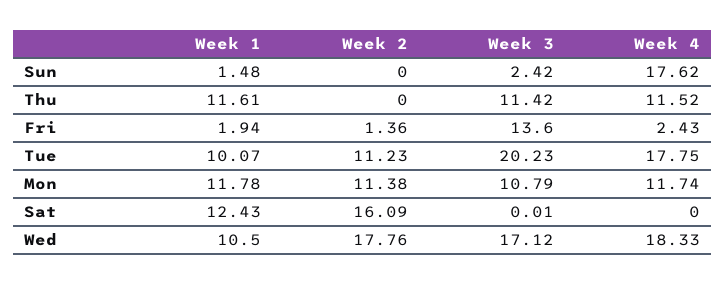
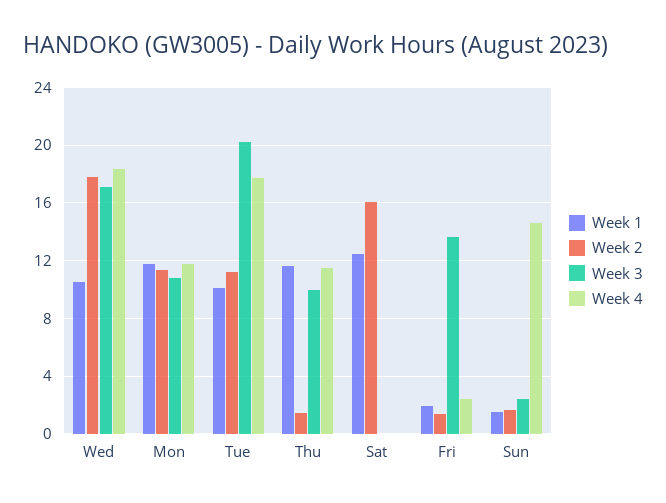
Week 2, Sun: 0 -> 1.5
Week 4, Sun: 17.62 -> 14.5
Week 2, Thu: 0 -> 1.5
Week 3, Thu: 11.42 -> 10

